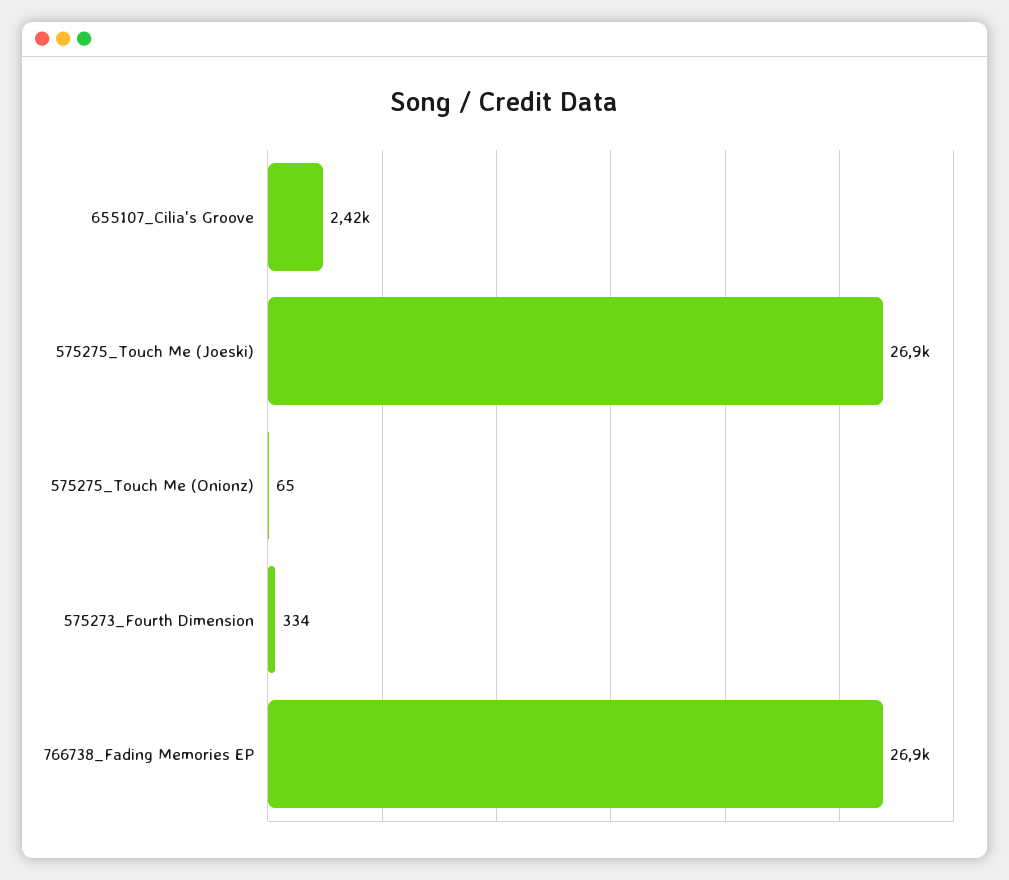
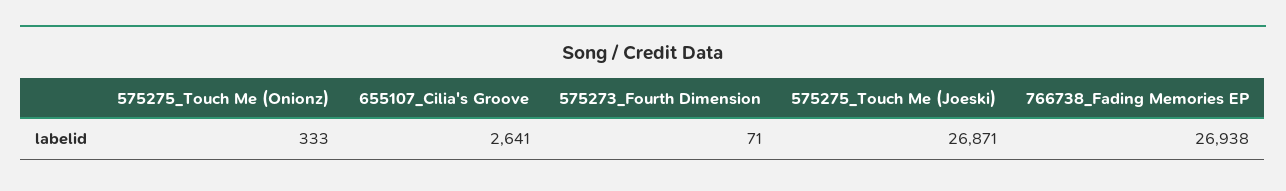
655107_Cilia's Groove: 2420 -> 2641
575275_Touch Me (Onionz): 65 -> 333
575273_Fourth Dimension: 334 -> 71

